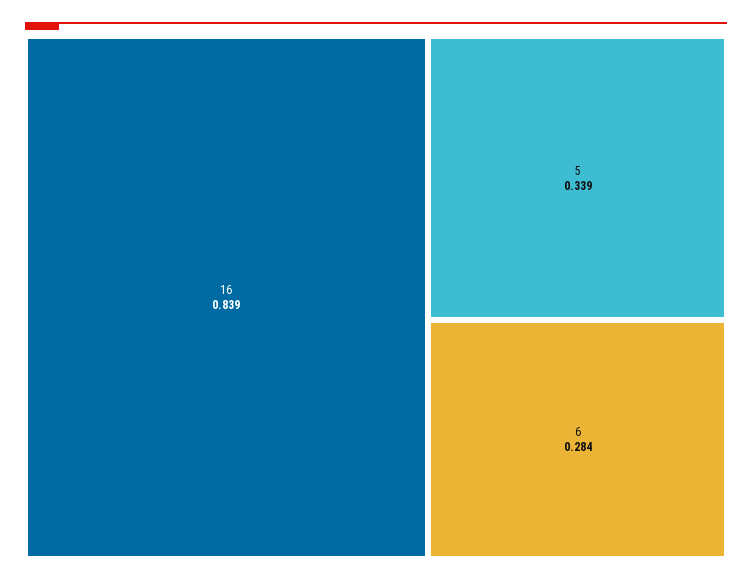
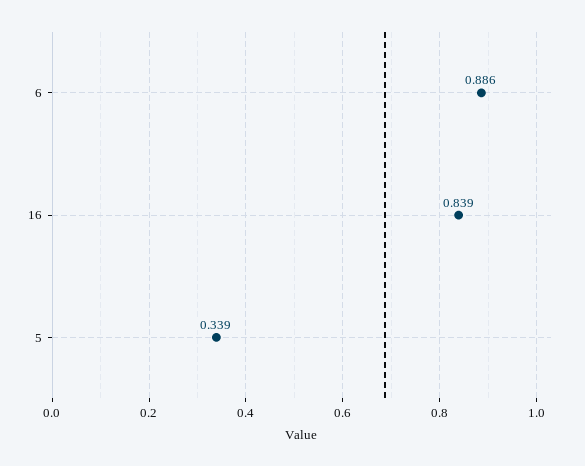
6: 0.284 -> 0.886

